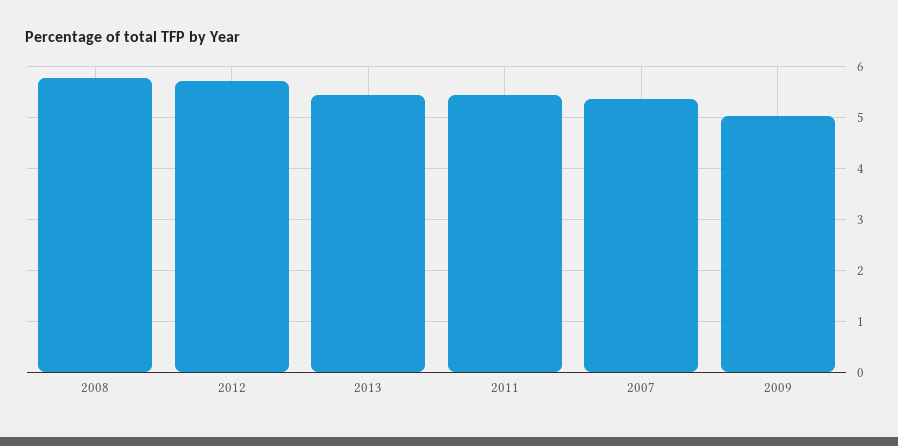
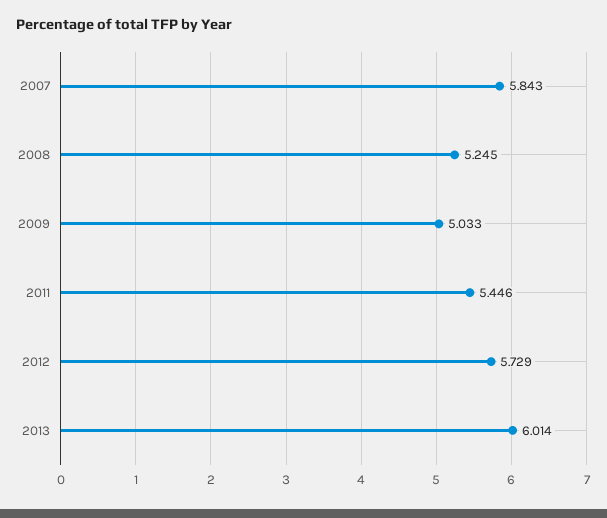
2008: 5.8 -> 5.245
2013: 5.4 -> 6.014
2007: 5.4 -> 5.843

